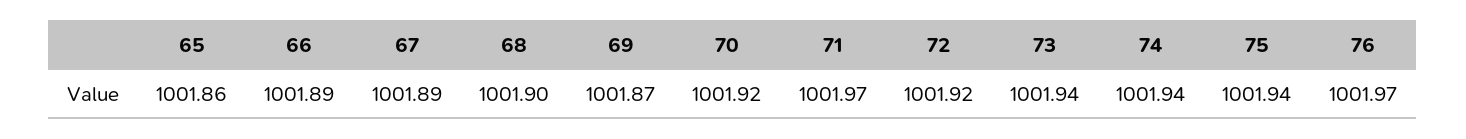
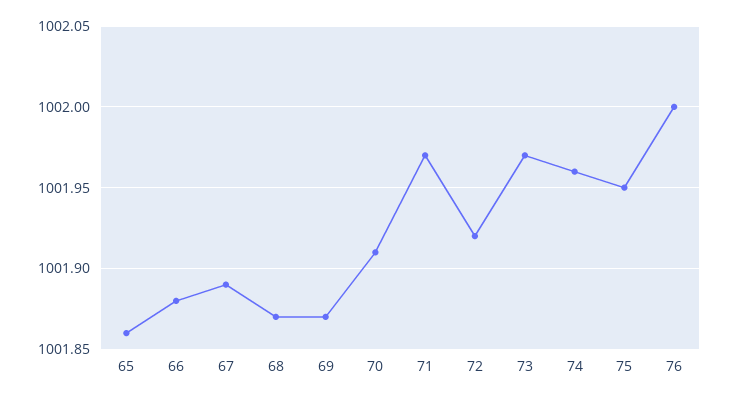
66: 1001.89 -> 1001.88
68: 1001.9 -> 1001.87
70: 1001.92 -> 1001.91
73: 1001.94 -> 1001.97
74: 1001.94 -> 1001.96
75: 1001.94 -> 1001.95
76: 1001.97 -> 1002

